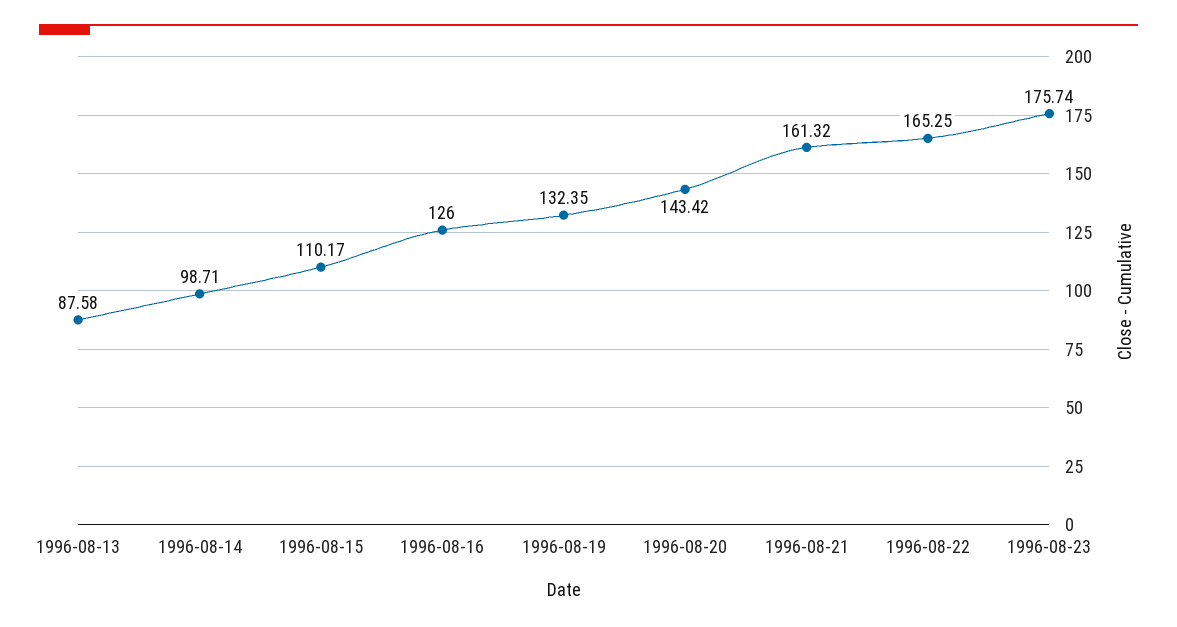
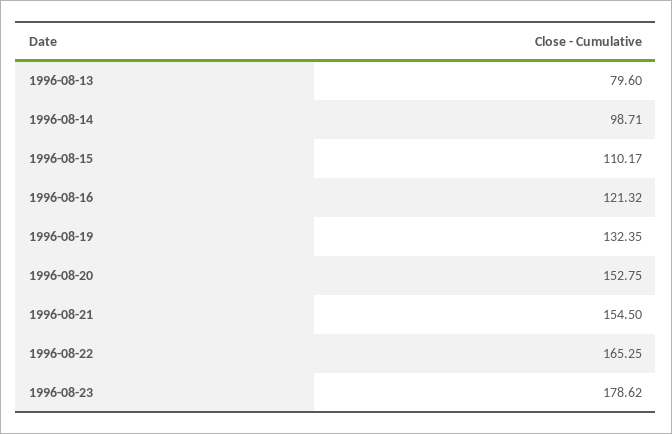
1996-08-13: 87.58 -> 79.6
1996-08-16: 126 -> 121.32
1996-08-20: 143.42 -> 152.75
1996-08-21: 161.32 -> 154.5
1996-08-23: 175.74 -> 178.62

